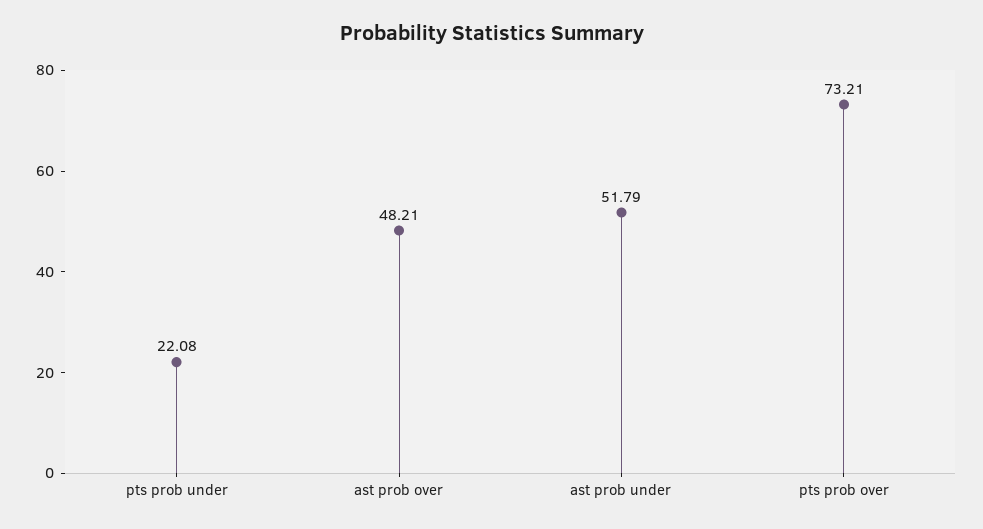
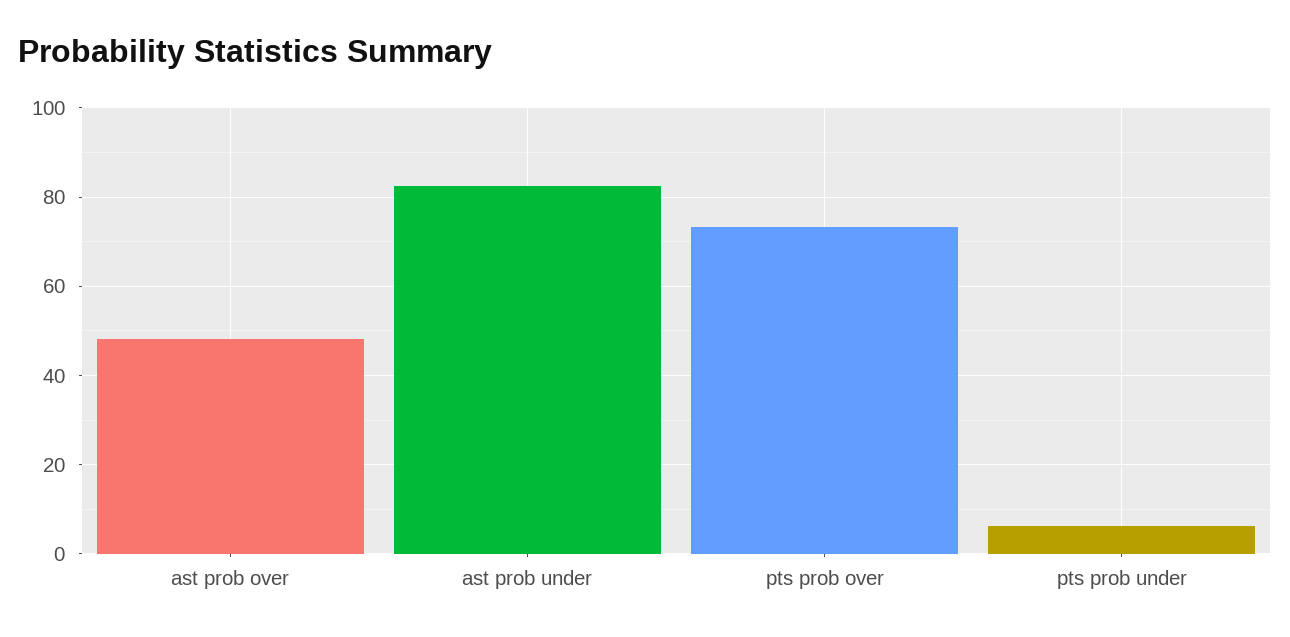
pts prob under: 22.08 -> 6
ast prob under: 51.79 -> 82

